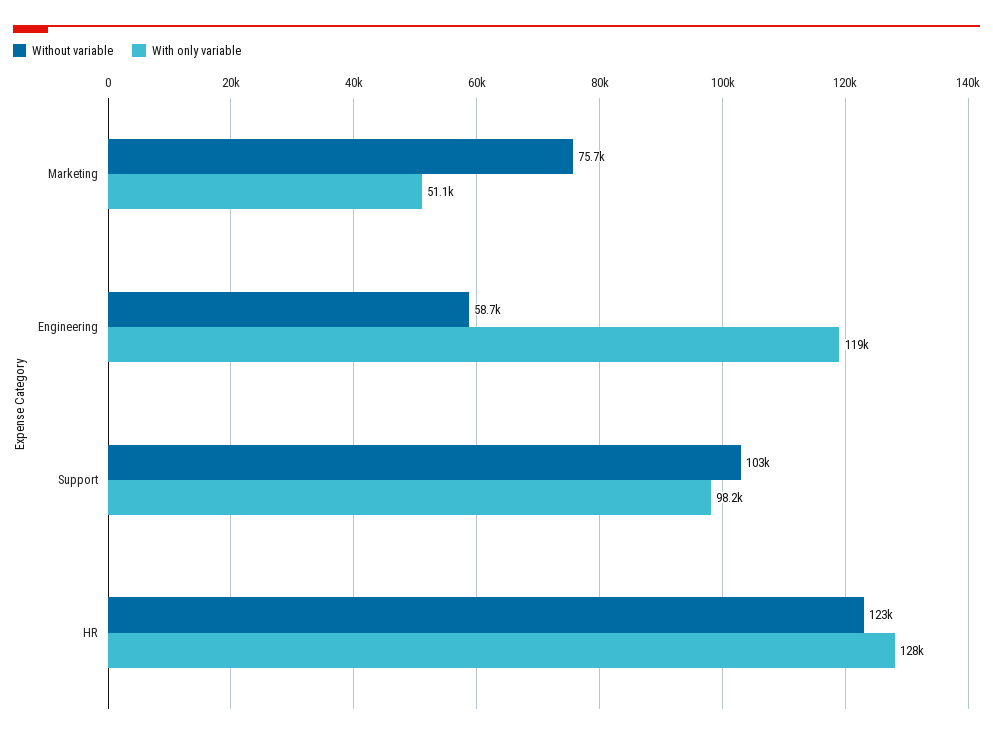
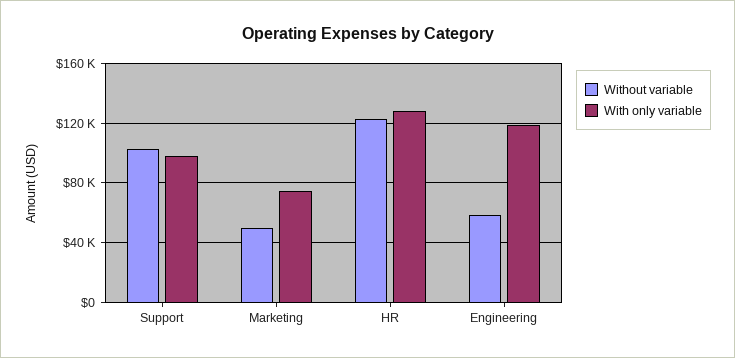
Without variable, Marketing: 75700 -> 50000
With only variable, Marketing: 51100 -> 75000

